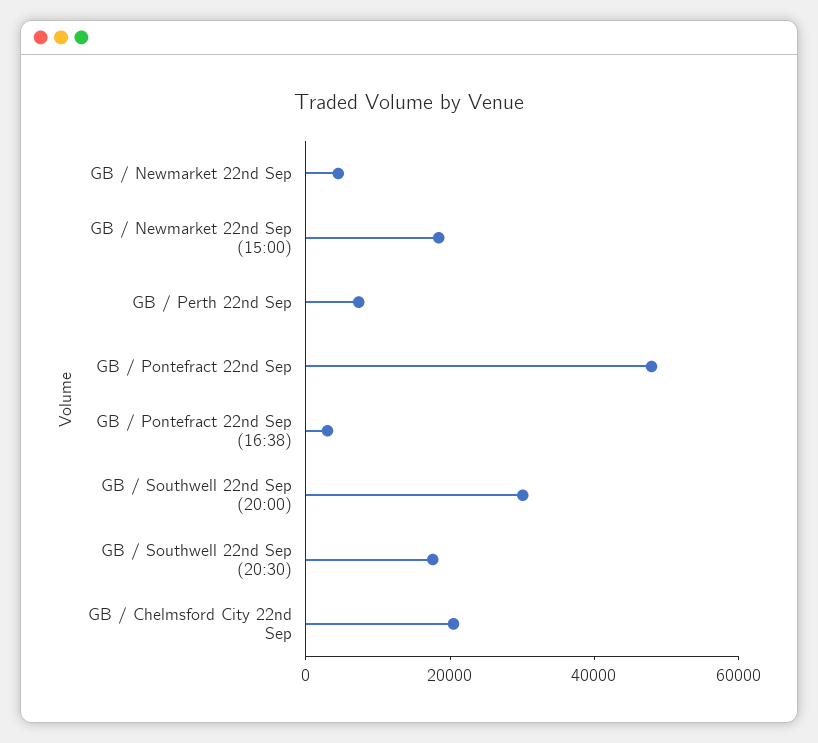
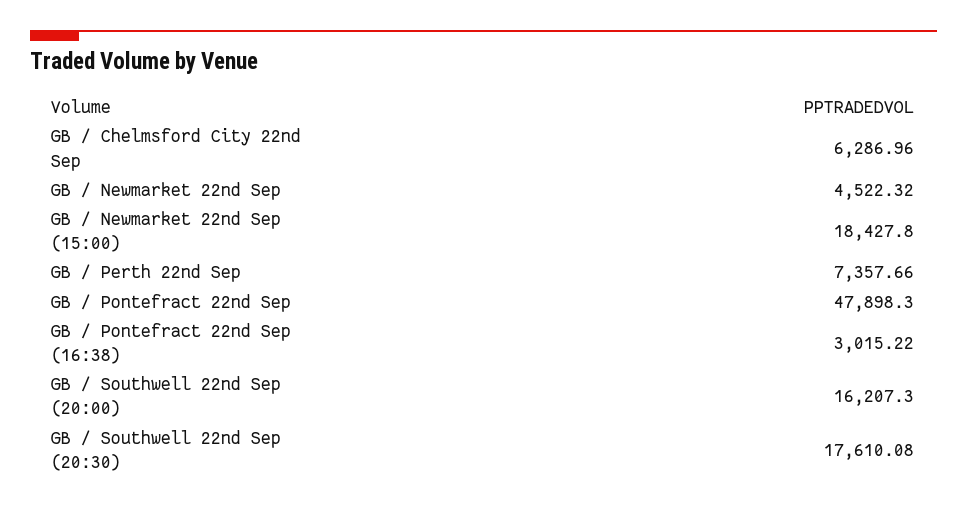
GB / Southwell 22nd Sep (20:00): 30000 -> 16207.3
GB / Chelmsford City 22nd Sep: 20000 -> 6286.96

